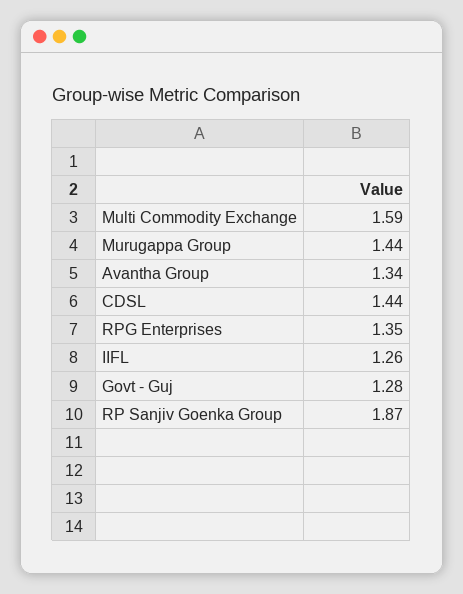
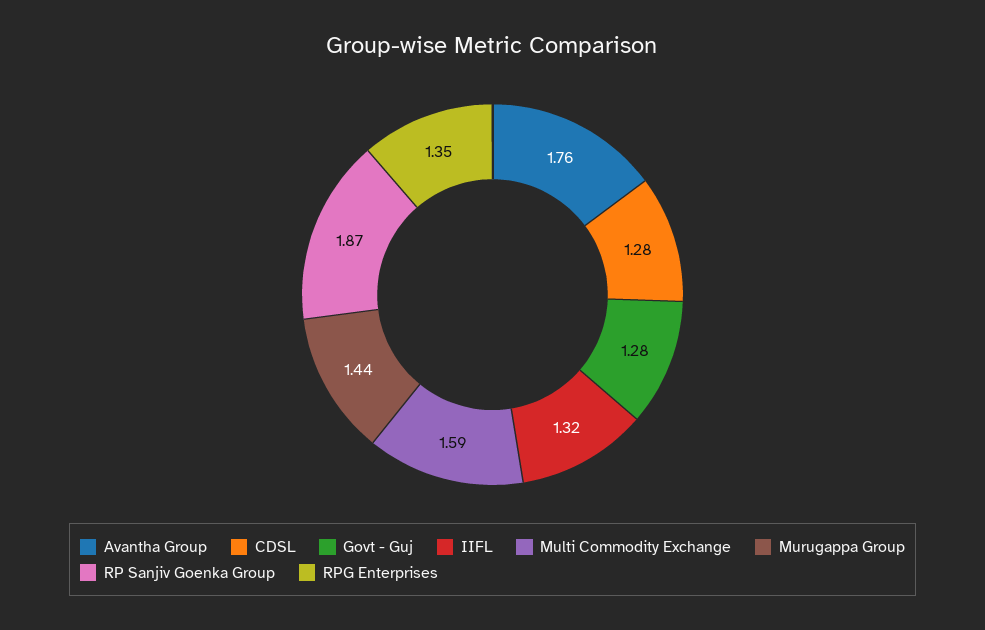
Avantha Group: 1.34 -> 1.76
CDSL: 1.44 -> 1.28
IIFL: 1.26 -> 1.32

